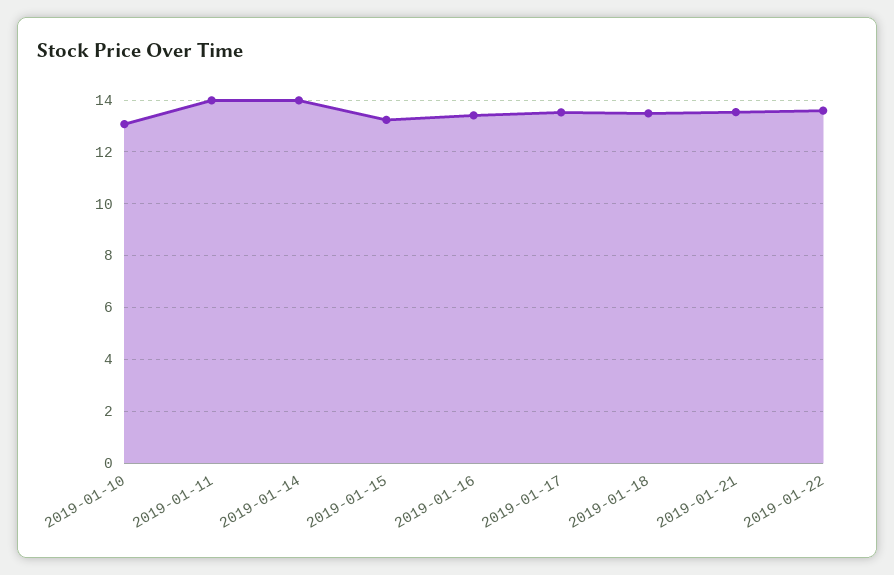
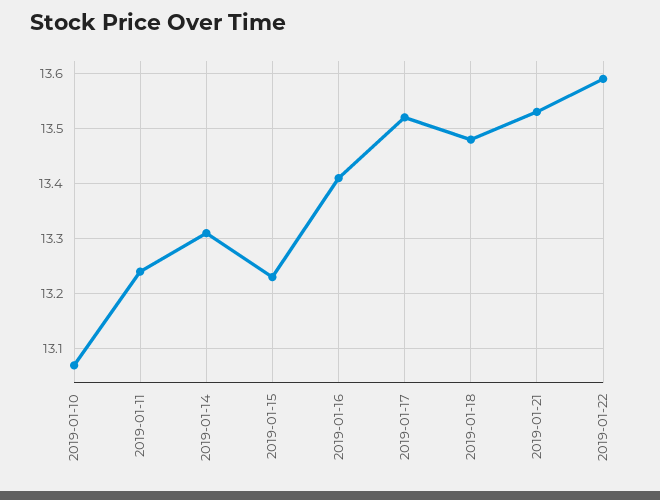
2019-01-11: 14 -> 13.25
2019-01-14: 14 -> 13.3

